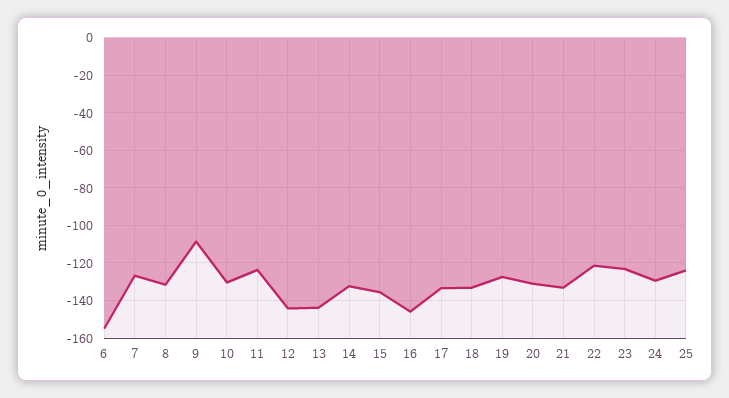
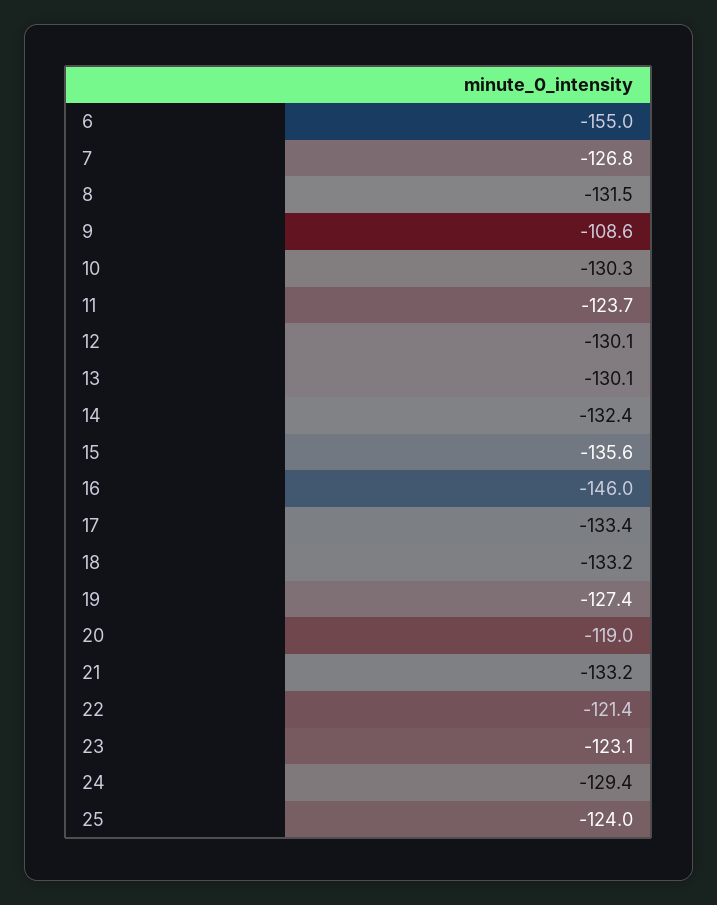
12: -145 -> -130.1
13: -145 -> -130.1
20: -130 -> -119

